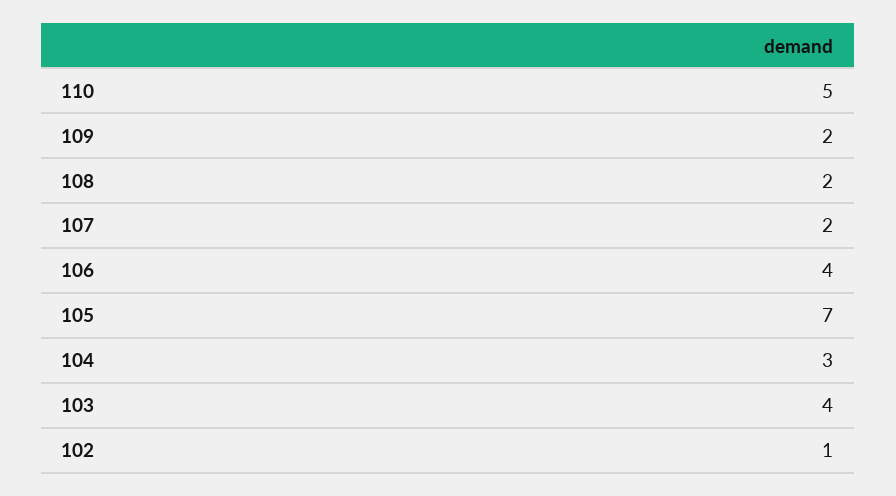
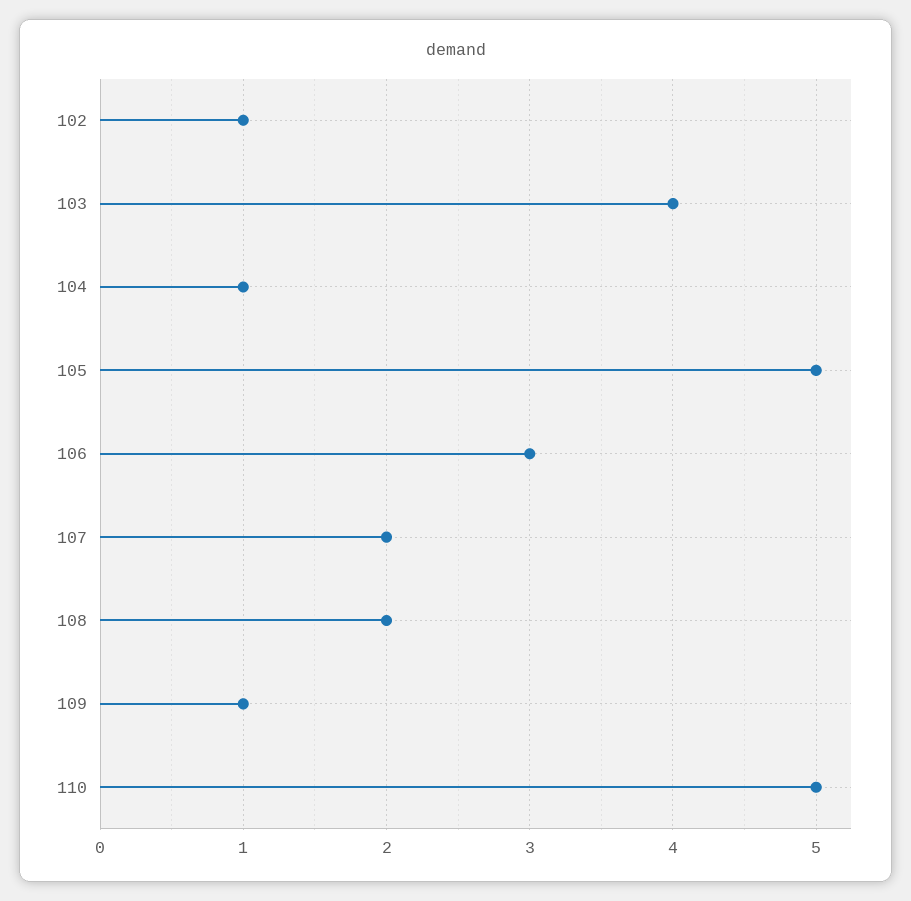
109: 2 -> 1
106: 4 -> 3
105: 7 -> 5
104: 3 -> 1

